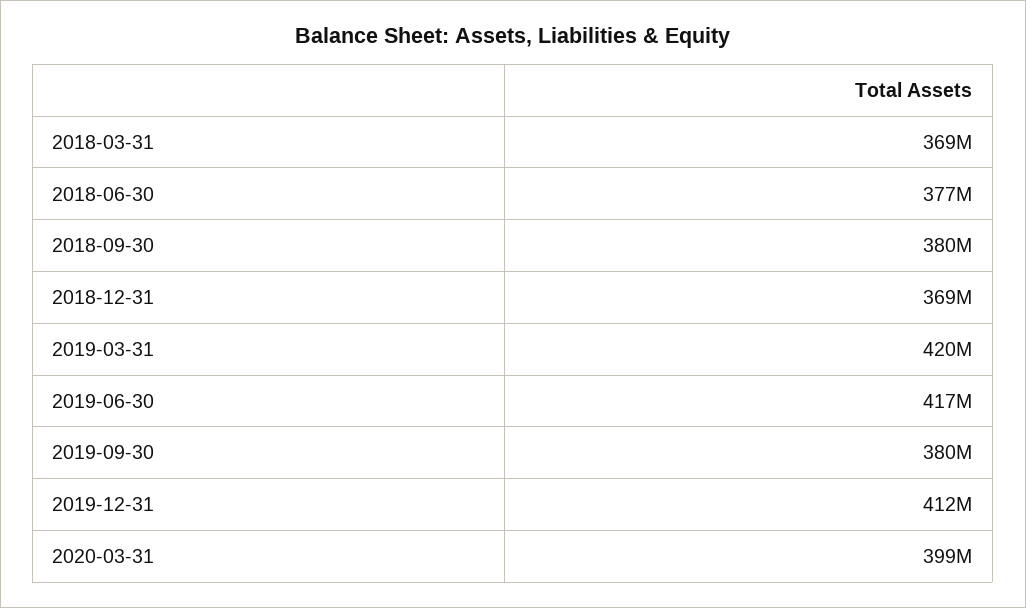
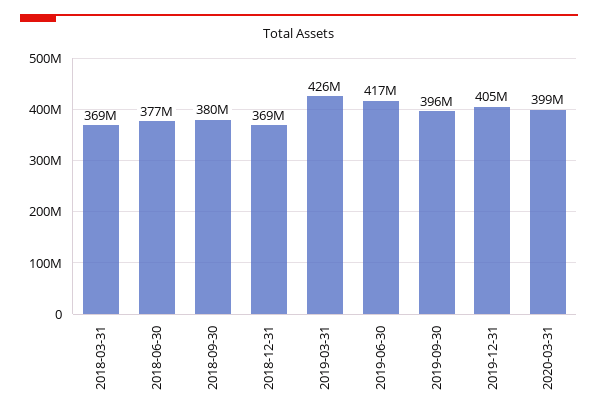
2019-03-31: 420000000 -> 426000000
2019-09-30: 380000000 -> 396000000
2019-12-31: 412000000 -> 405000000

